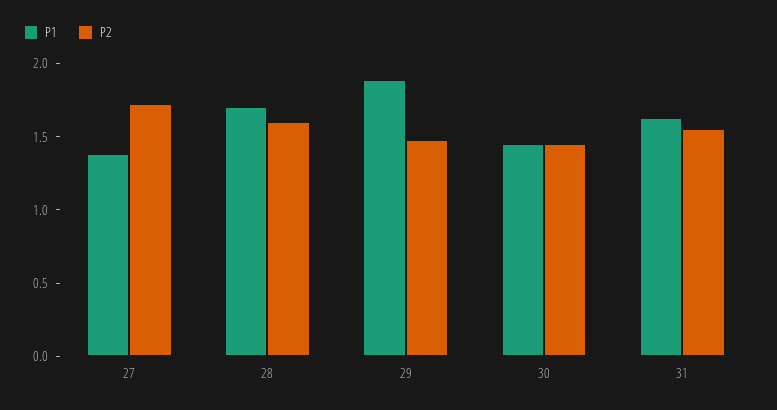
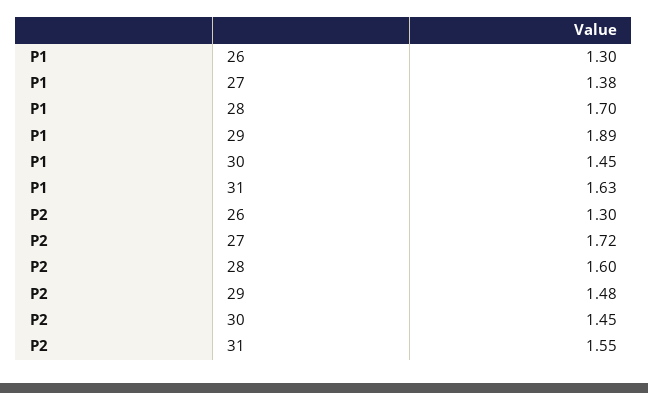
P1, 26: none -> 1.3
P2, 26: none -> 1.3

